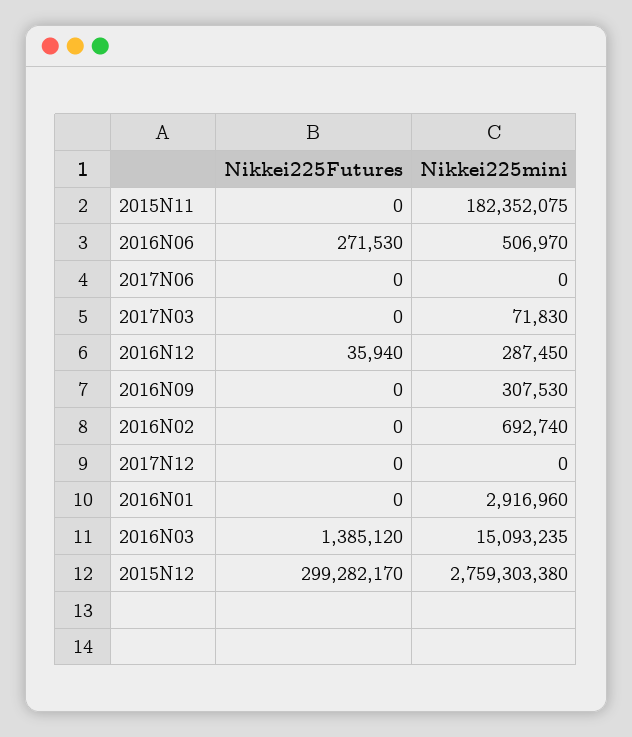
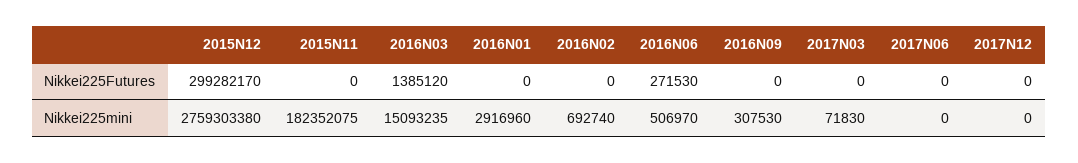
Nikkei225Futures, 2016N12: 35940 -> none
Nikkei225mini, 2016N12: 287450 -> none

